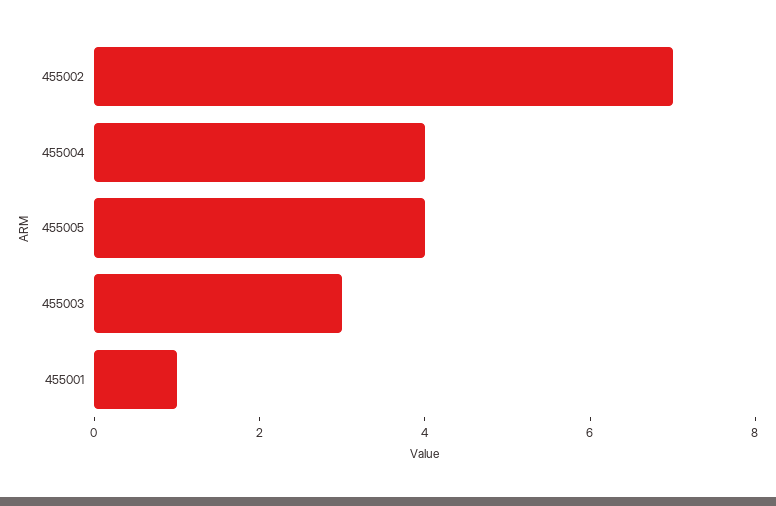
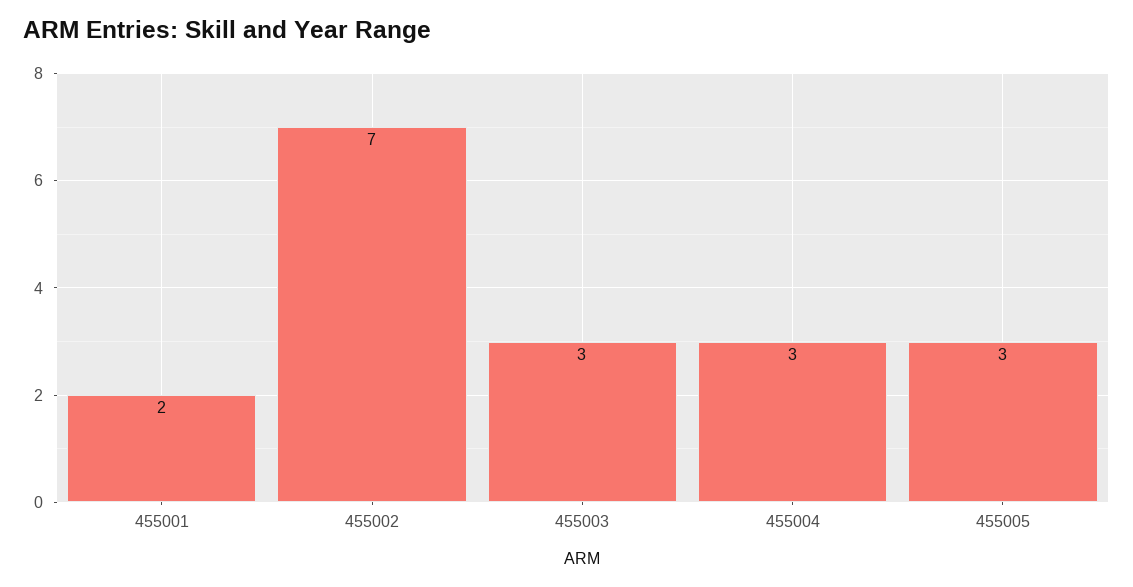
455004: 4 -> 3
455005: 4 -> 3
455001: 1 -> 2

